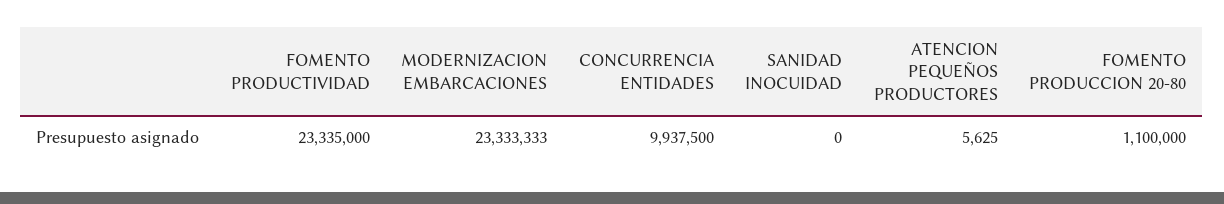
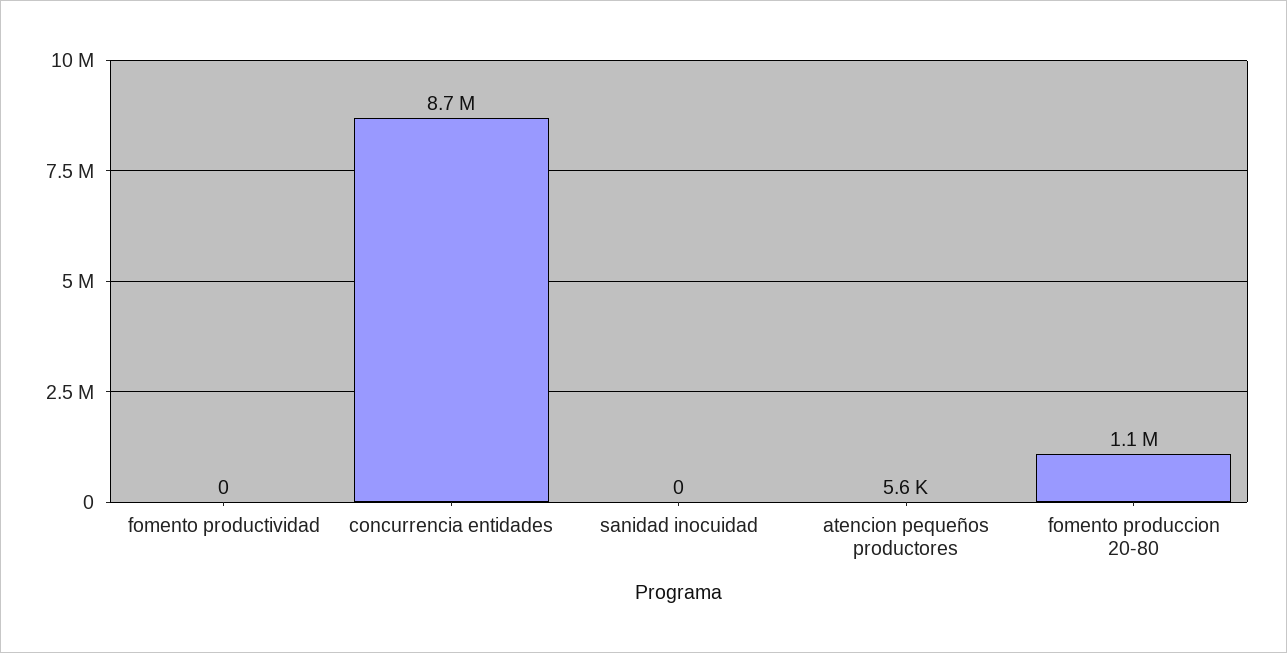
FOMENTO PRODUCTIVIDAD: 23335000 -> 0
MODERNIZACION EMBARCACIONES: 23333333 -> none
CONCURRENCIA ENTIDADES: 9937500 -> 8700000

